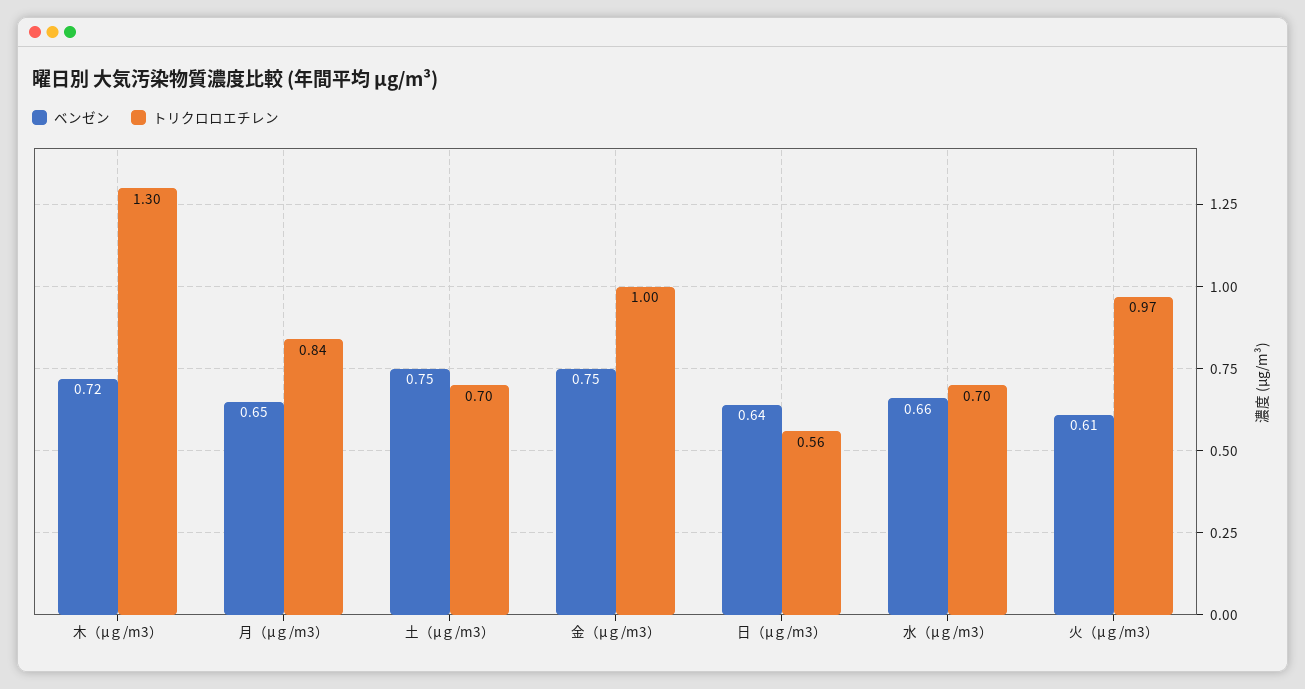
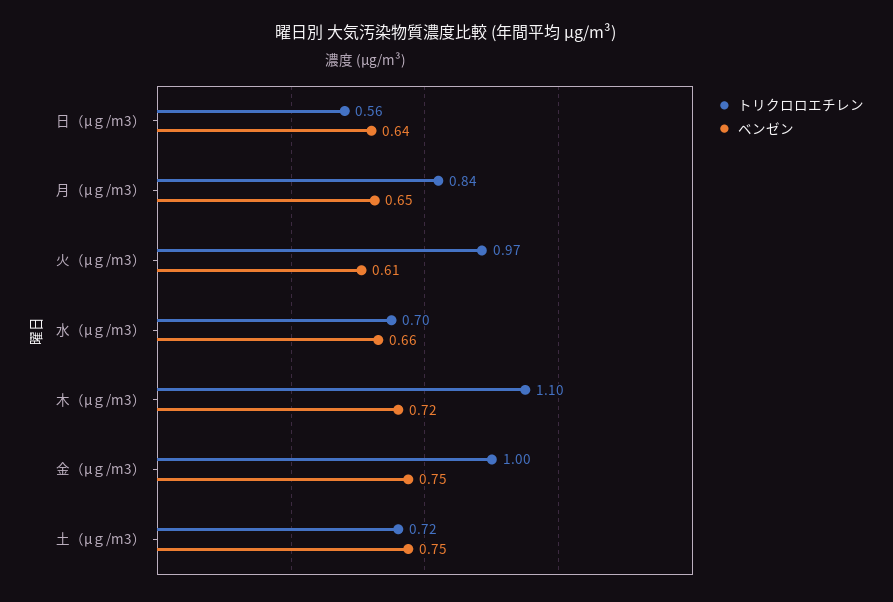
トリクロロエチレン, 木（μｇ/m3）: 1.3 -> 1.1
トリクロロエチレン, 土（μｇ/m3）: 0.7 -> 0.72

